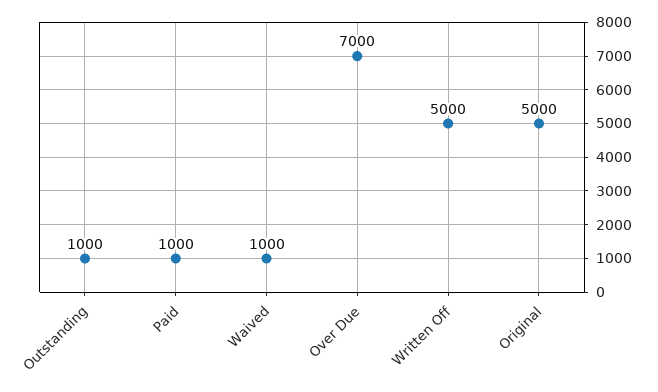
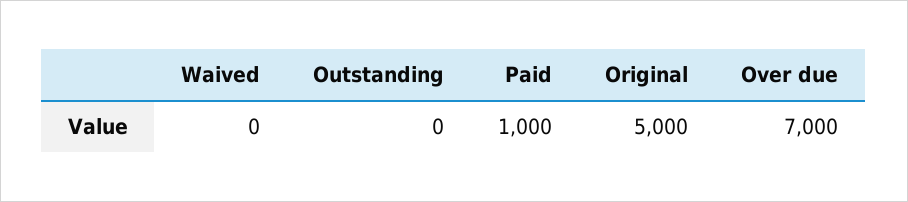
Outstanding: 1000 -> 0
Waived: 1000 -> 0
Written Off: 5000 -> none

